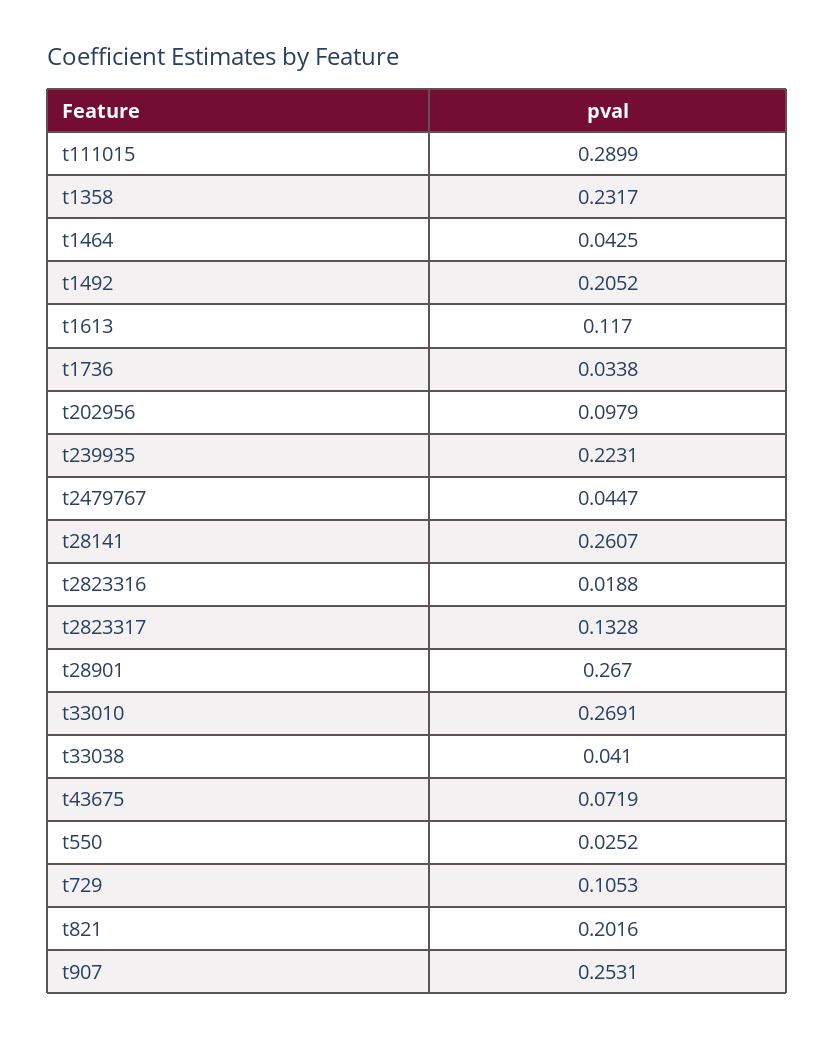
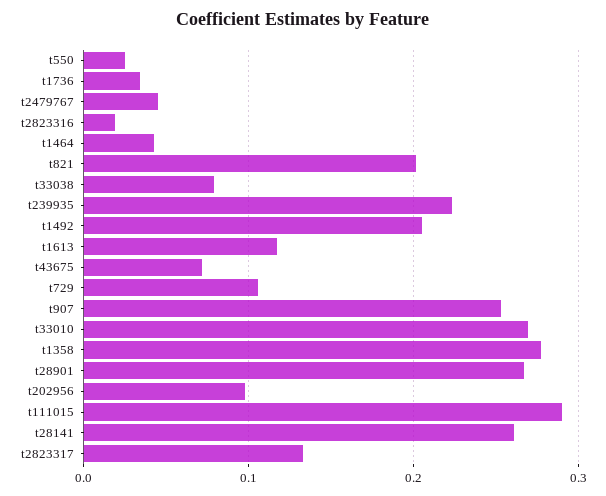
t1358: 0.2317 -> 0.28
t33038: 0.041 -> 0.08

